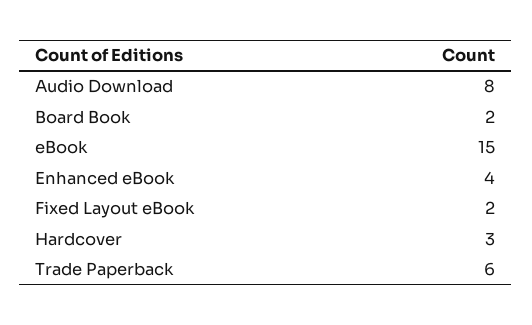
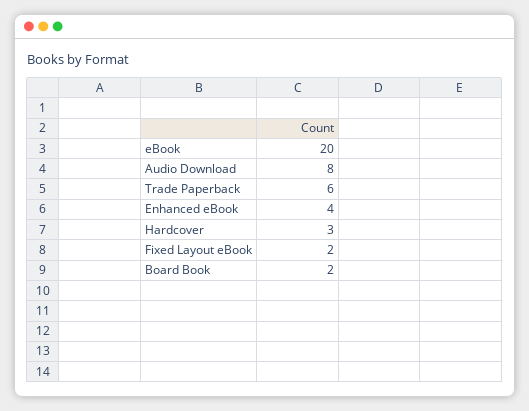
eBook: 15 -> 20

